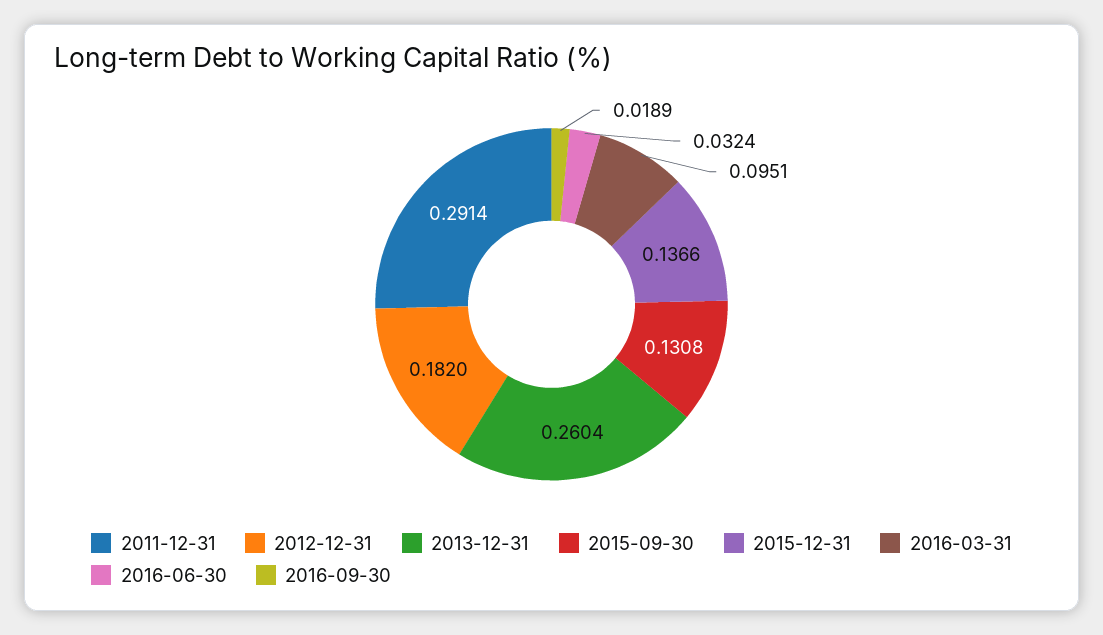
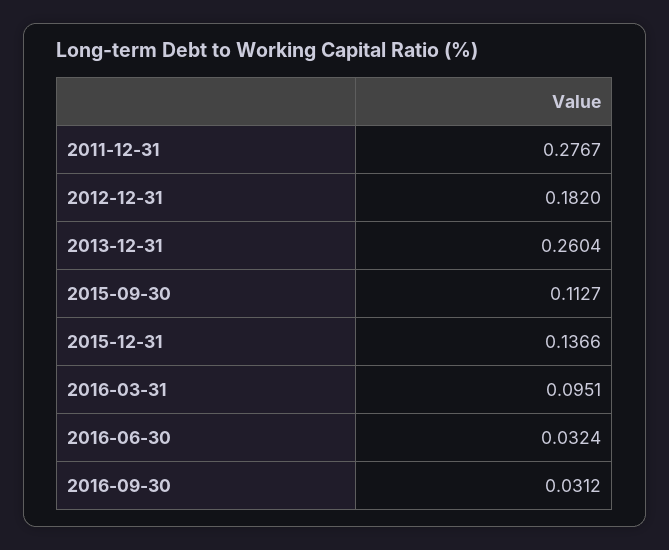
2011-12-31: 0.2914 -> 0.2767
2015-09-30: 0.1308 -> 0.1127
2016-09-30: 0.0189 -> 0.0312

